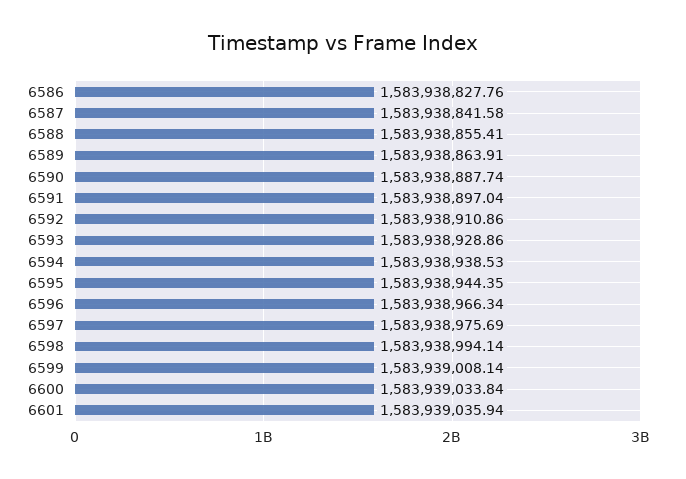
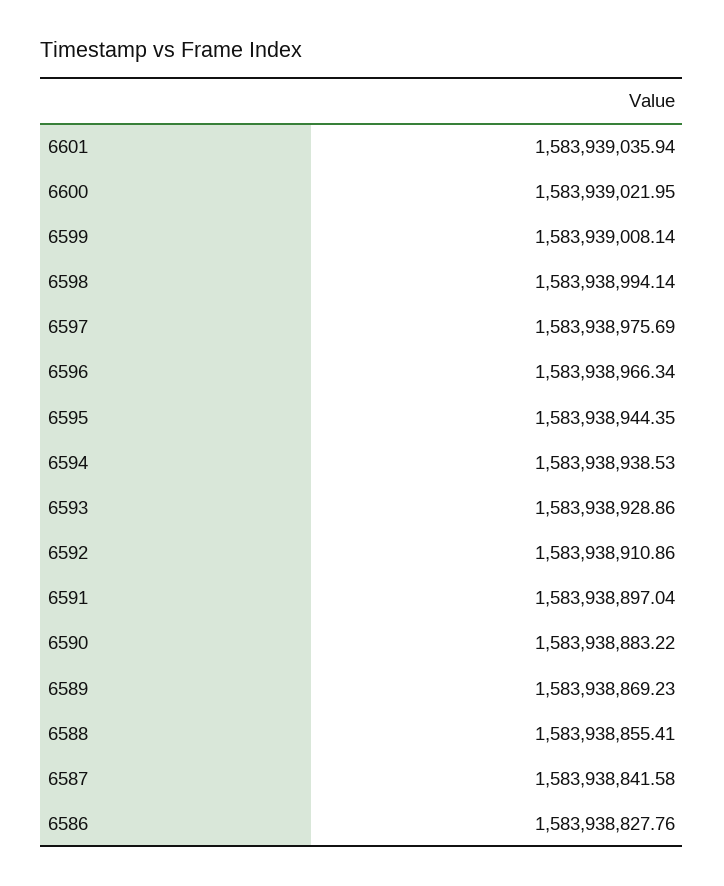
6589: 1583938863.91 -> 1583938869.23
6590: 1583938887.74 -> 1583938883.22
6600: 1583939033.84 -> 1583939021.95

